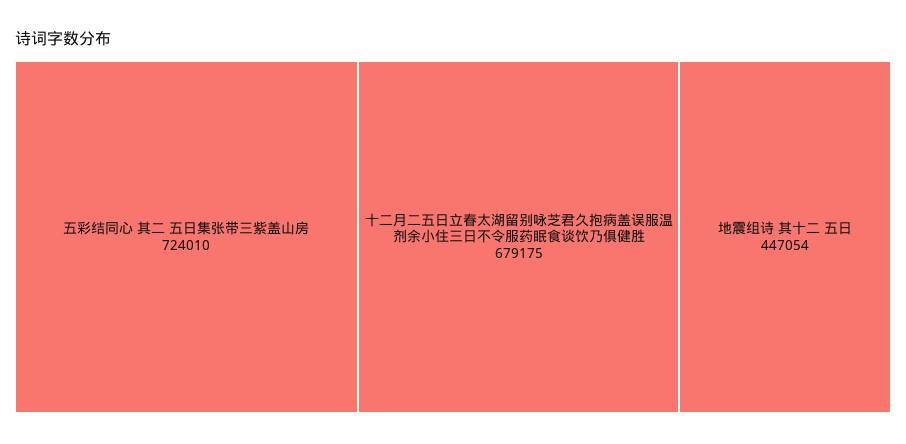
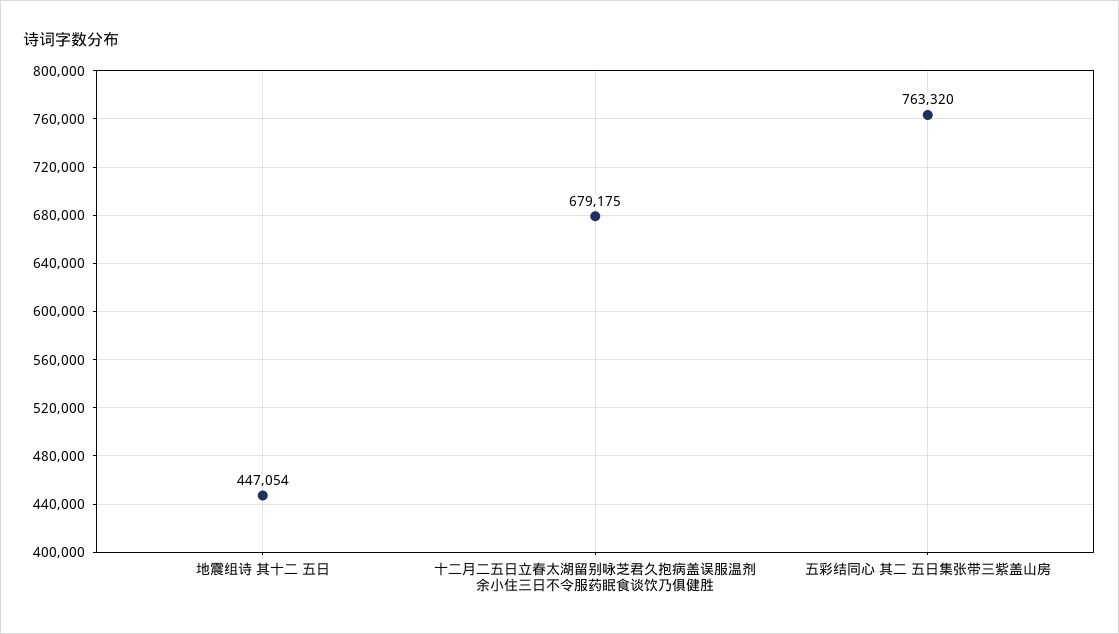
五彩结同心 其二 五日集张带三紫盖山房: 724010 -> 763320

